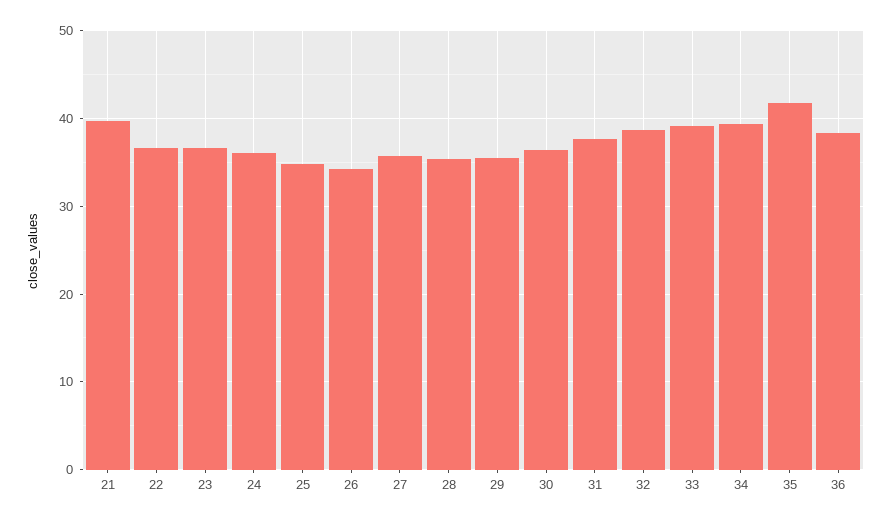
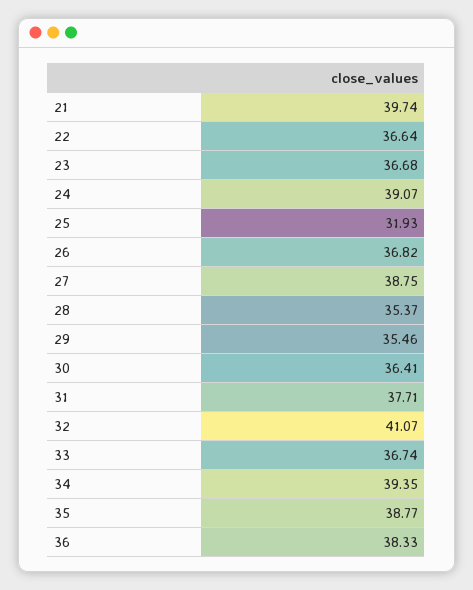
24: 36 -> 39.07
25: 35 -> 31.93
26: 34 -> 36.82
27: 36 -> 38.75
32: 39 -> 41.07
33: 39 -> 36.74
35: 42 -> 38.77

